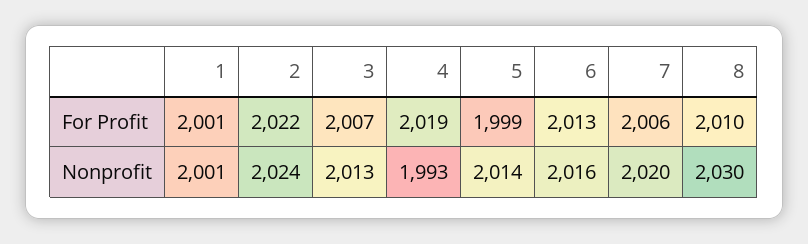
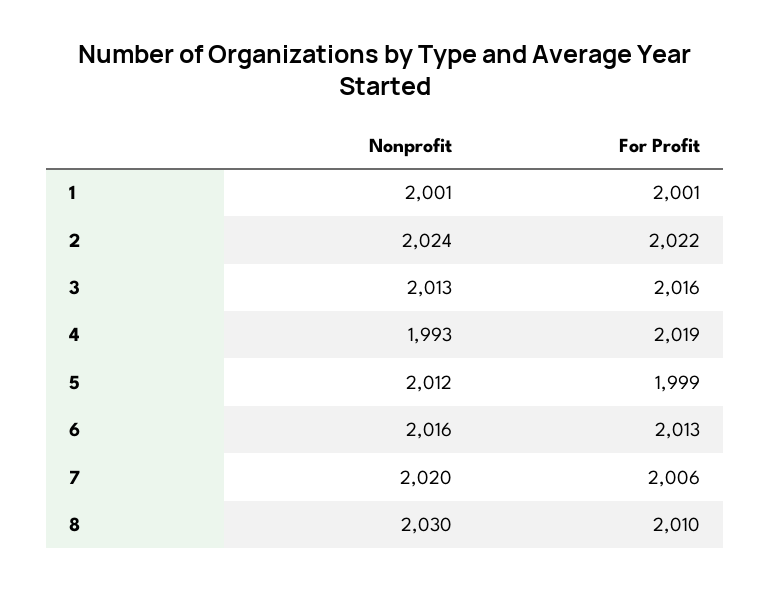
3, For Profit: 2007 -> 2016
5, Nonprofit: 2014 -> 2012

